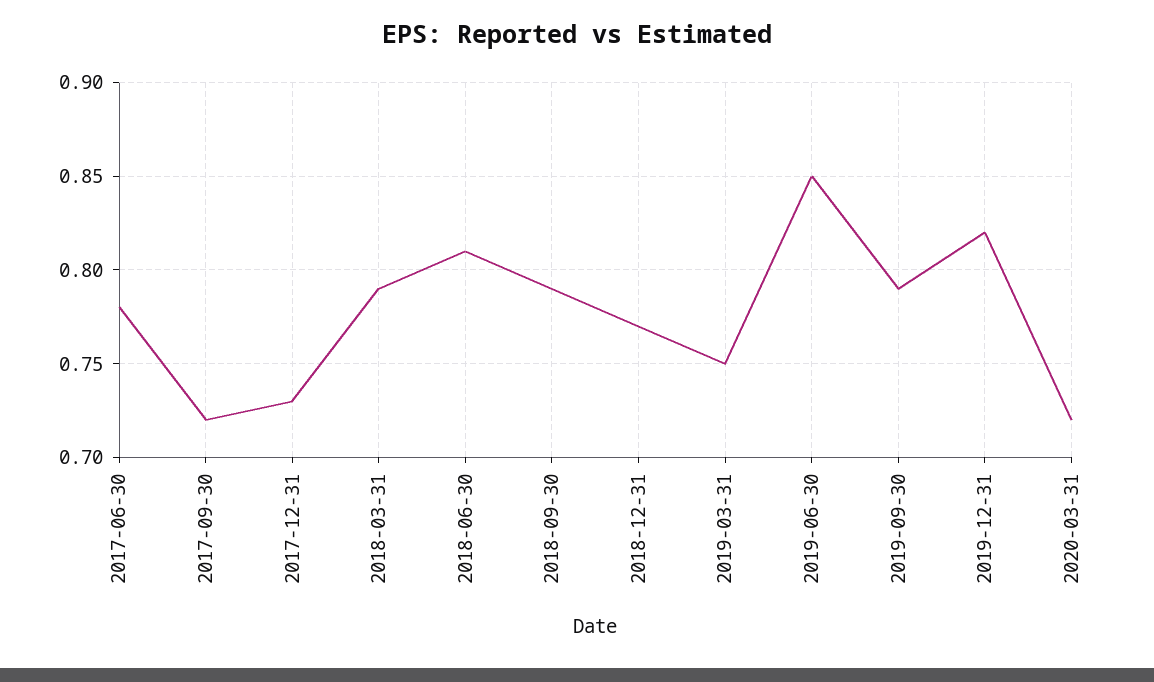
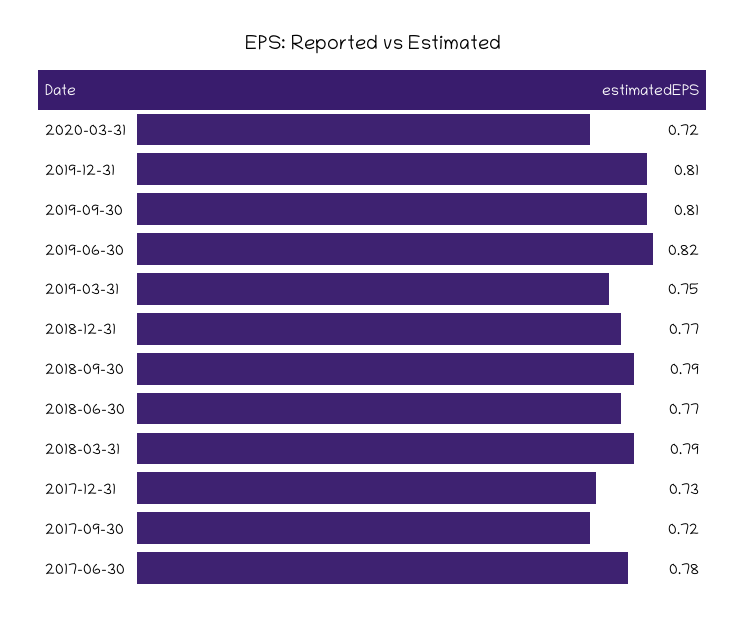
2018-06-30: 0.81 -> 0.77
2019-06-30: 0.85 -> 0.82
2019-09-30: 0.79 -> 0.81
2019-12-31: 0.82 -> 0.81

